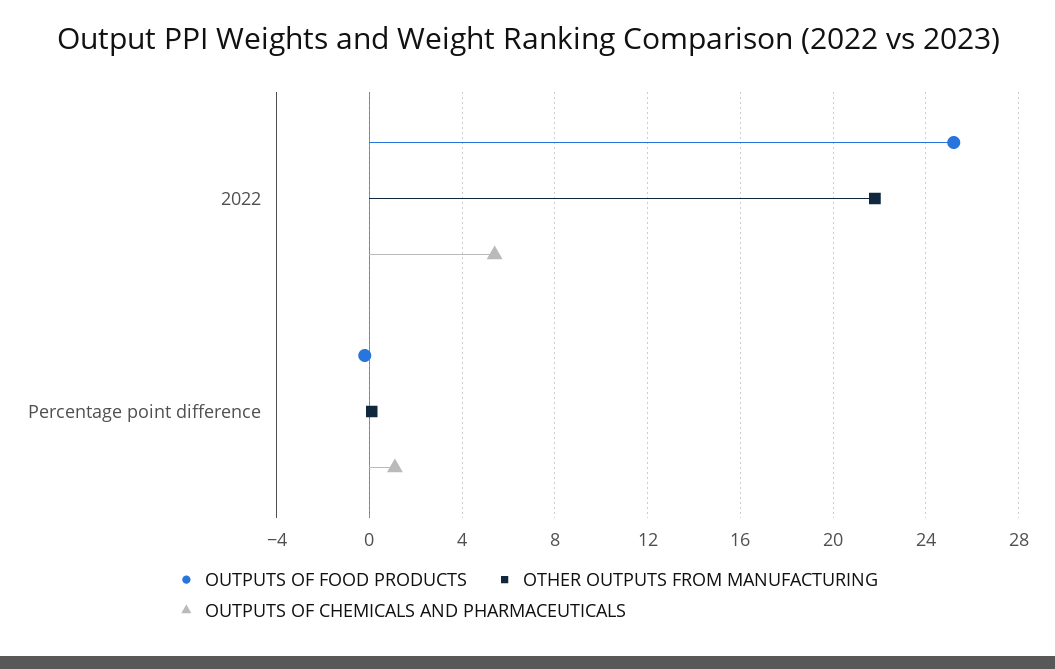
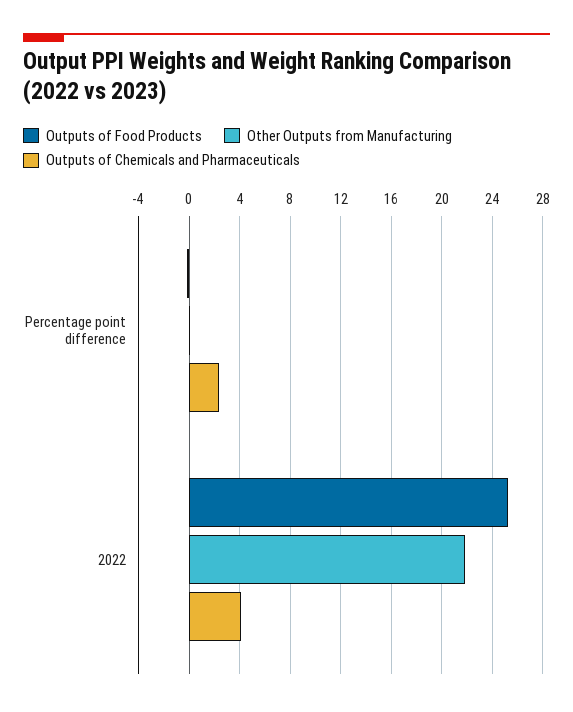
OUTPUTS OF CHEMICALS AND PHARMACEUTICALS, 2022: 5.5 -> 4
OUTPUTS OF CHEMICALS AND PHARMACEUTICALS, Percentage point difference: 1 -> 2.5

